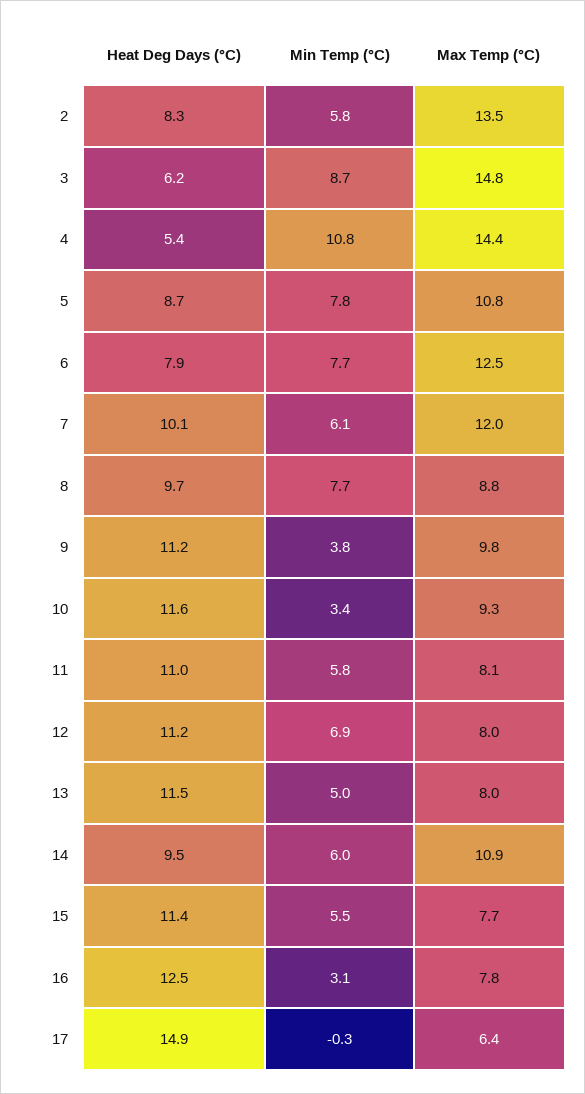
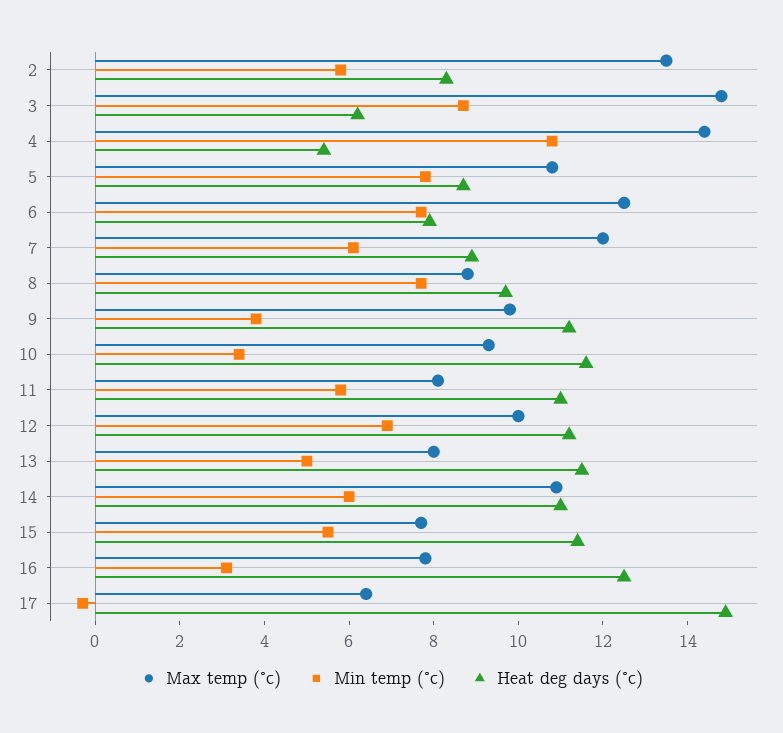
Heat Deg Days (°C), 7: 10.1 -> 9
Max Temp (°C), 12: 8 -> 10
Heat Deg Days (°C), 14: 9.5 -> 11

